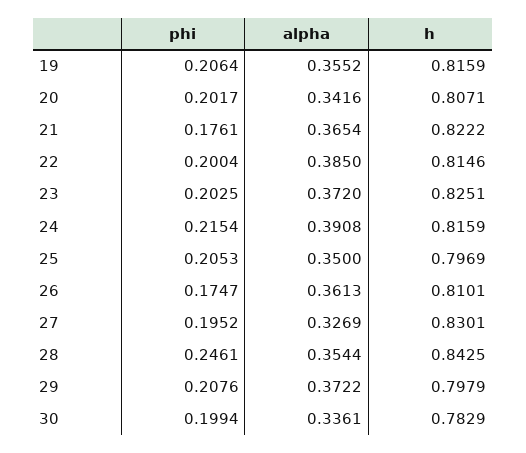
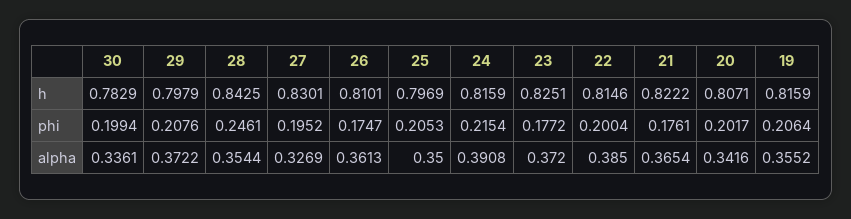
phi, 23: 0.2025 -> 0.1772

